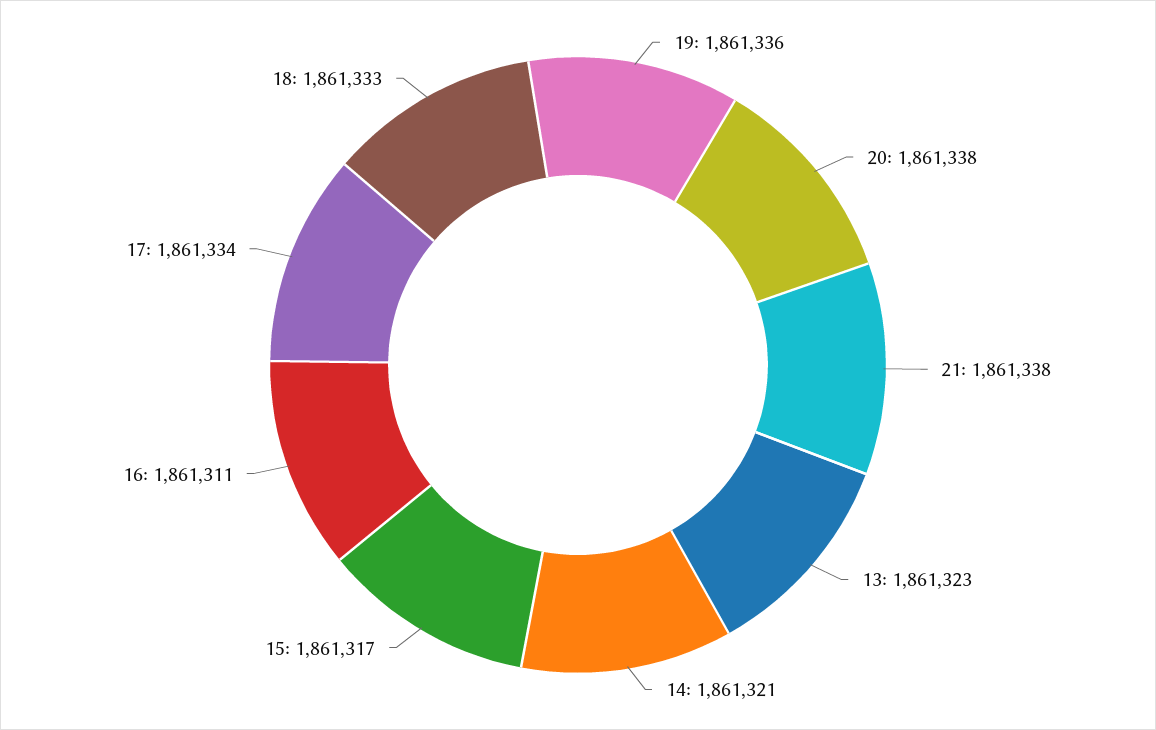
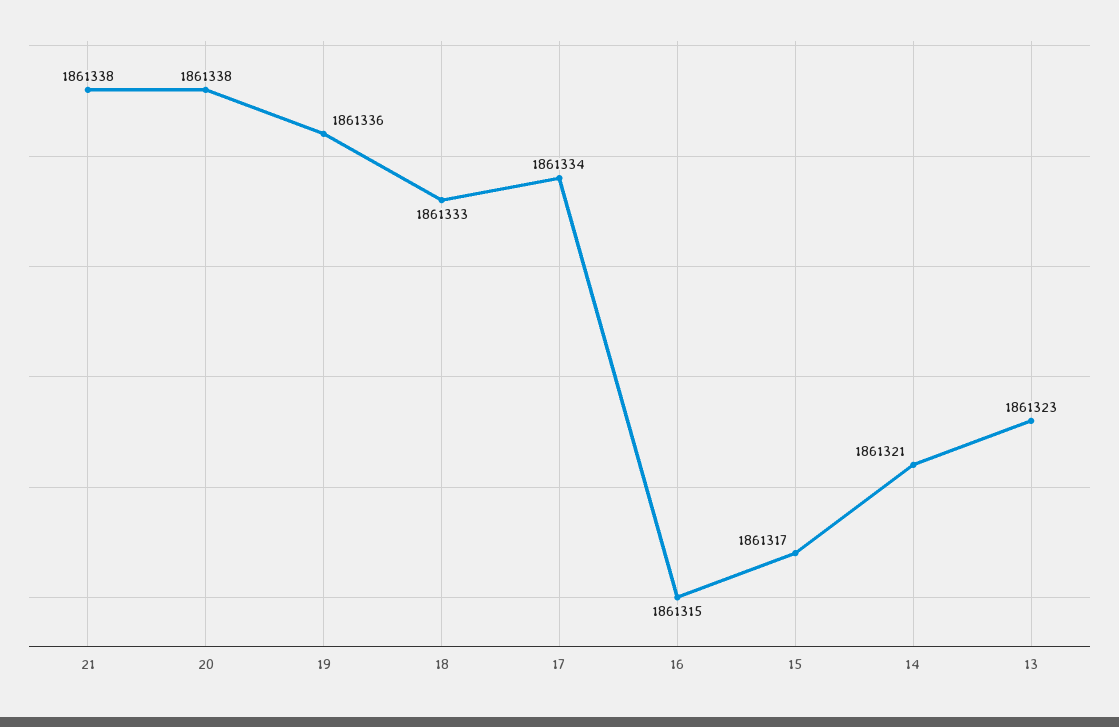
16: 1861311 -> 1861315

